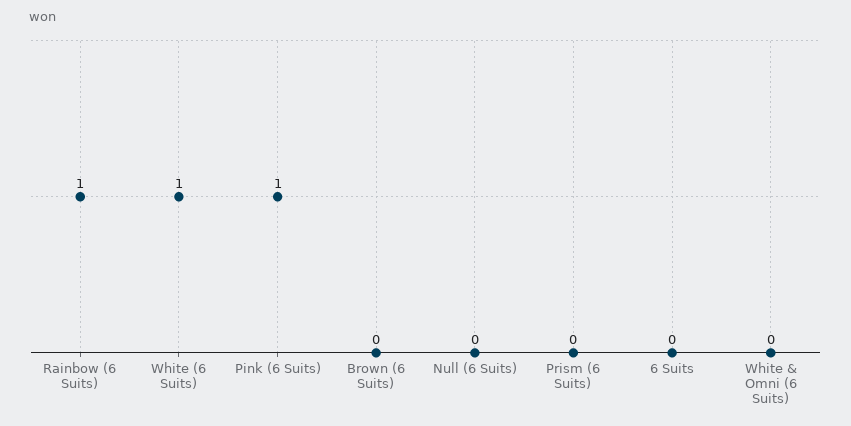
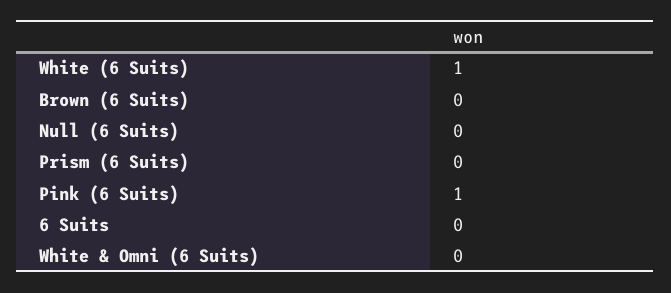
Rainbow (6 Suits): 1 -> none

